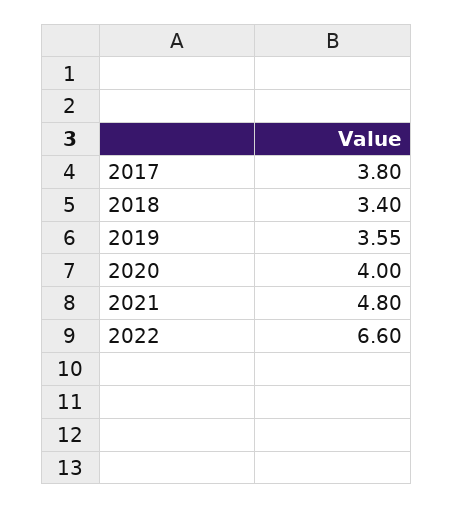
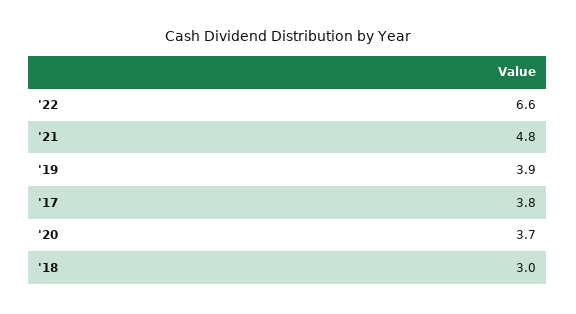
2018: 3.4 -> 3
2019: 3.55 -> 3.9
2020: 4 -> 3.7

